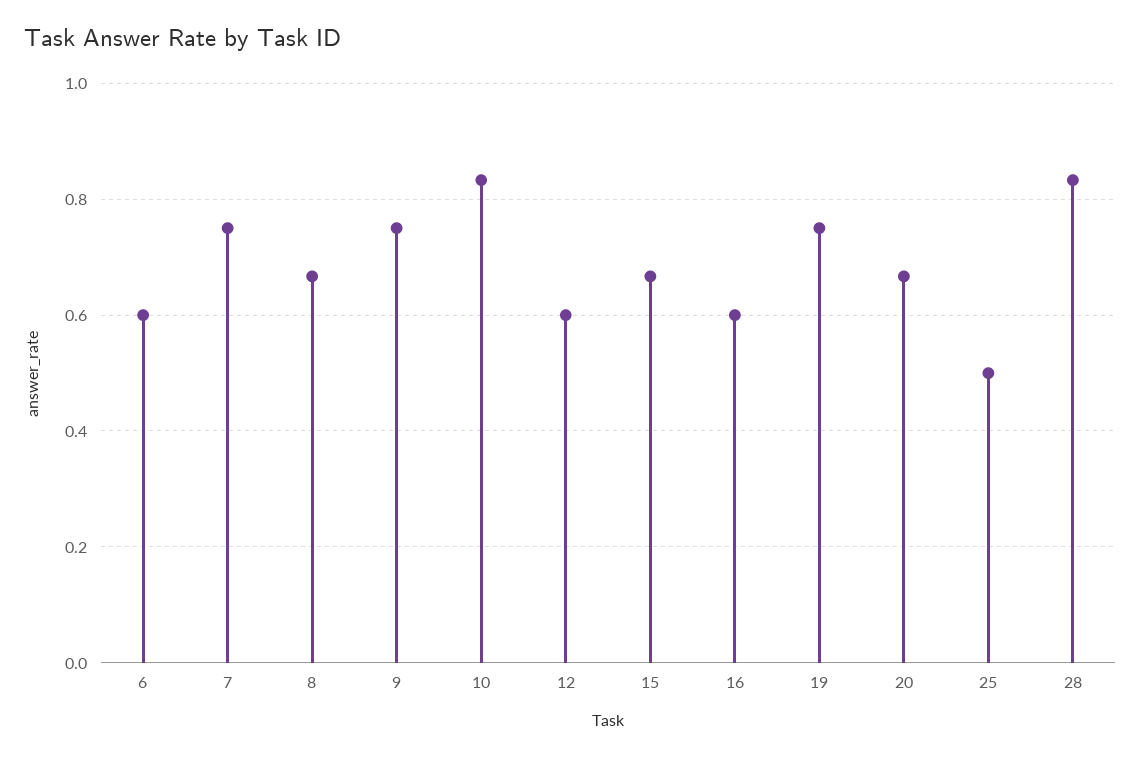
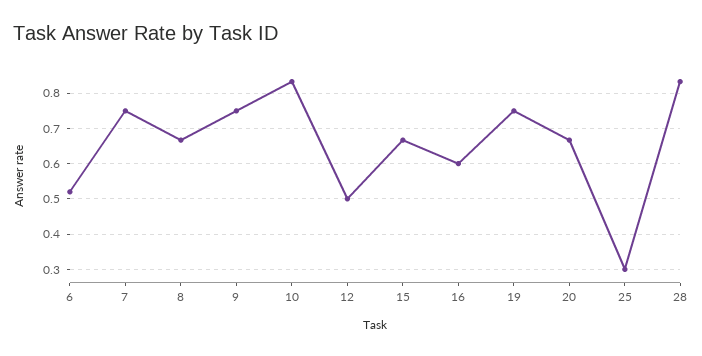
6: 0.6 -> 0.52
12: 0.6 -> 0.5
25: 0.5 -> 0.3

